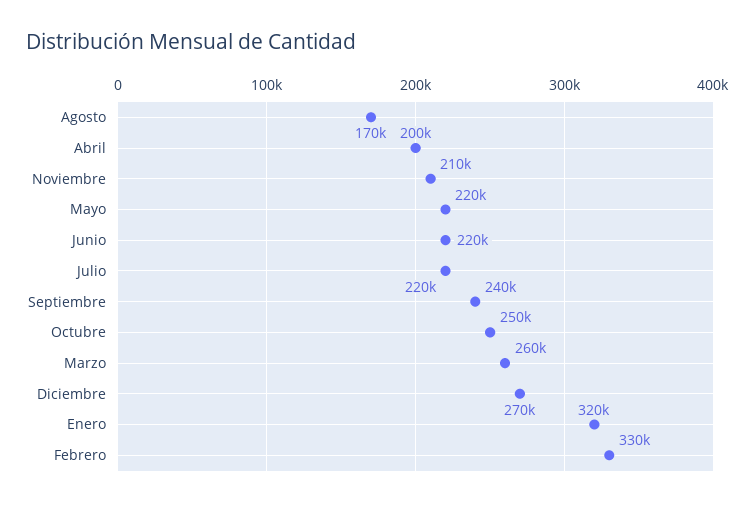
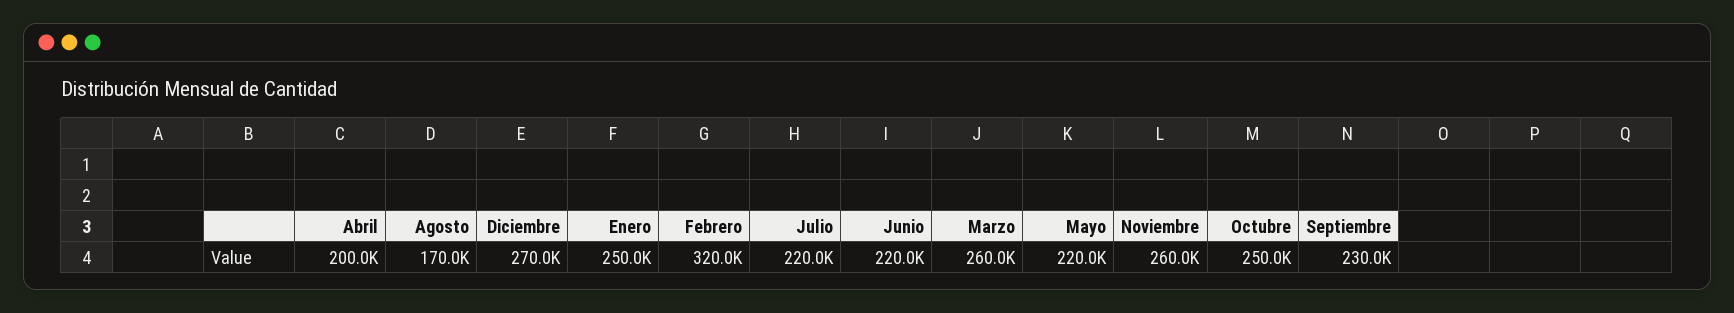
Noviembre: 210000 -> 260000
Septiembre: 240000 -> 230000
Enero: 320000 -> 250000
Febrero: 330000 -> 320000

